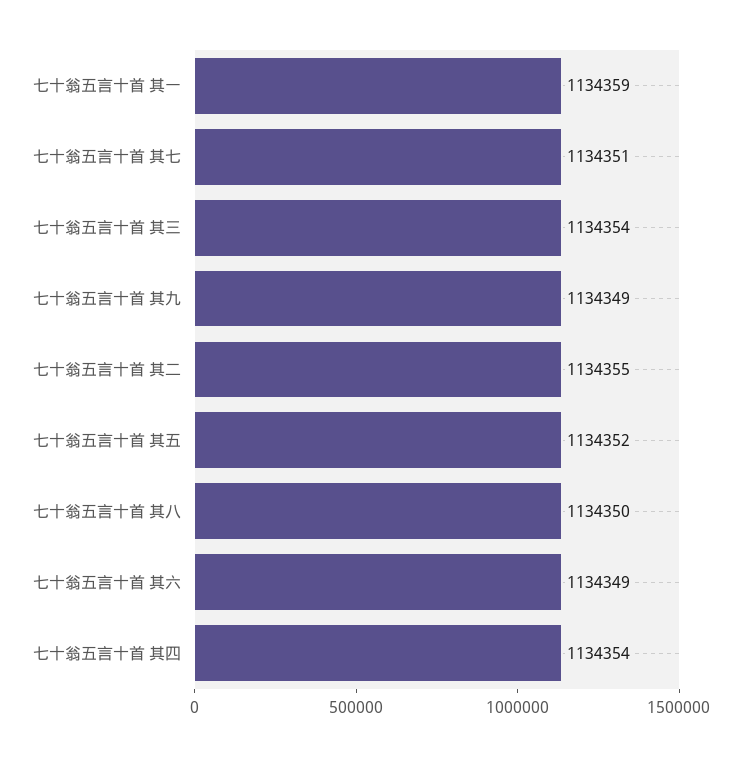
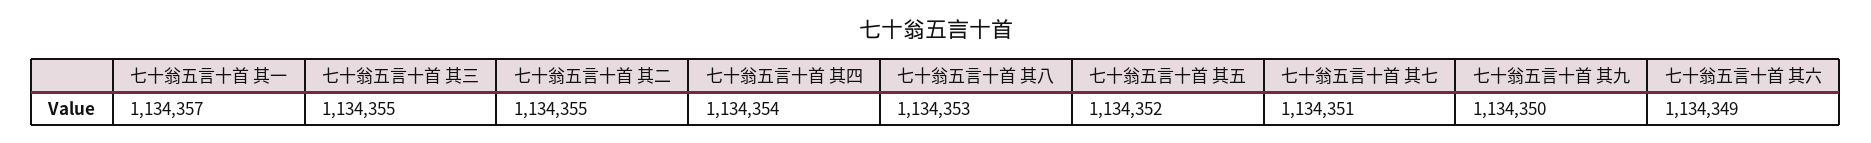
七十翁五言十首 其一: 1134359 -> 1134357
七十翁五言十首 其三: 1134354 -> 1134355
七十翁五言十首 其九: 1134349 -> 1134350
七十翁五言十首 其八: 1134350 -> 1134353

